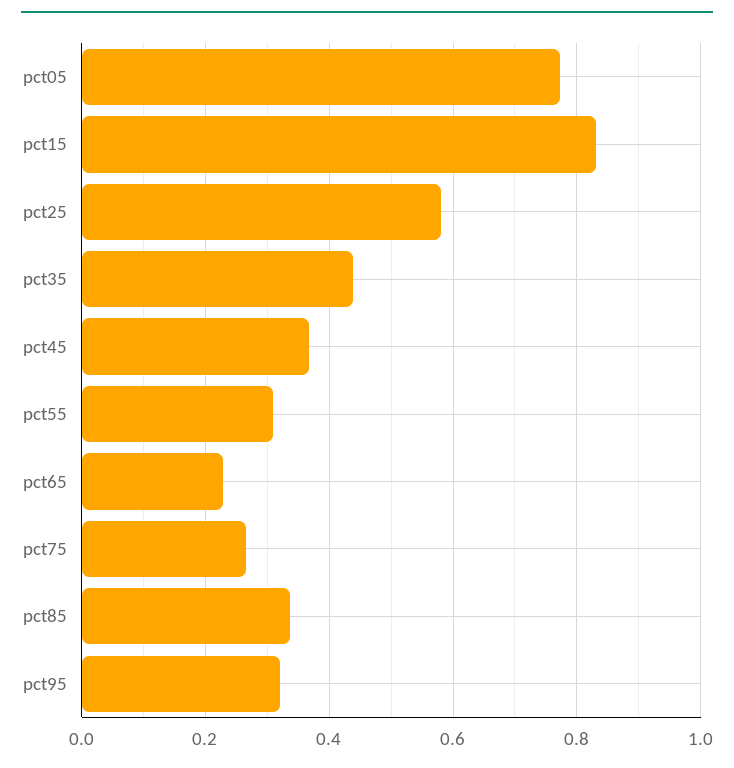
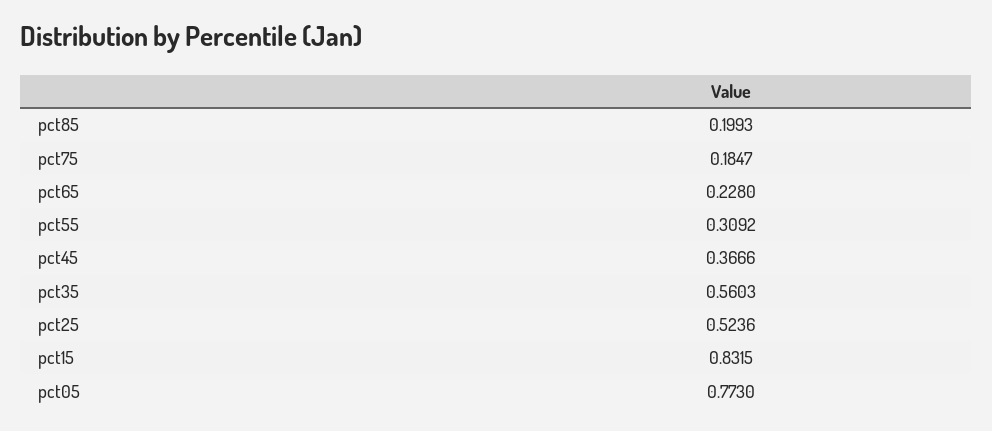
pct25: 0.58 -> 0.5236
pct35: 0.44 -> 0.5603
pct75: 0.26 -> 0.1847
pct85: 0.34 -> 0.1993
pct95: 0.32 -> none

